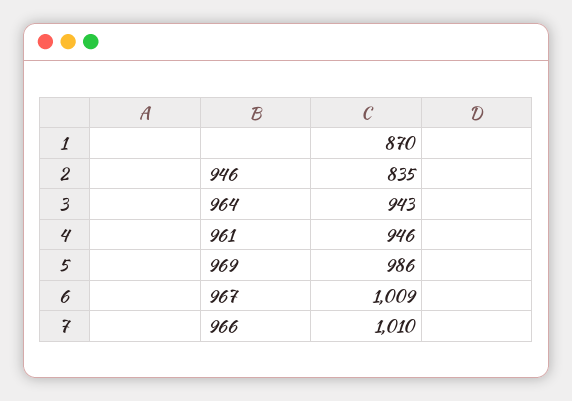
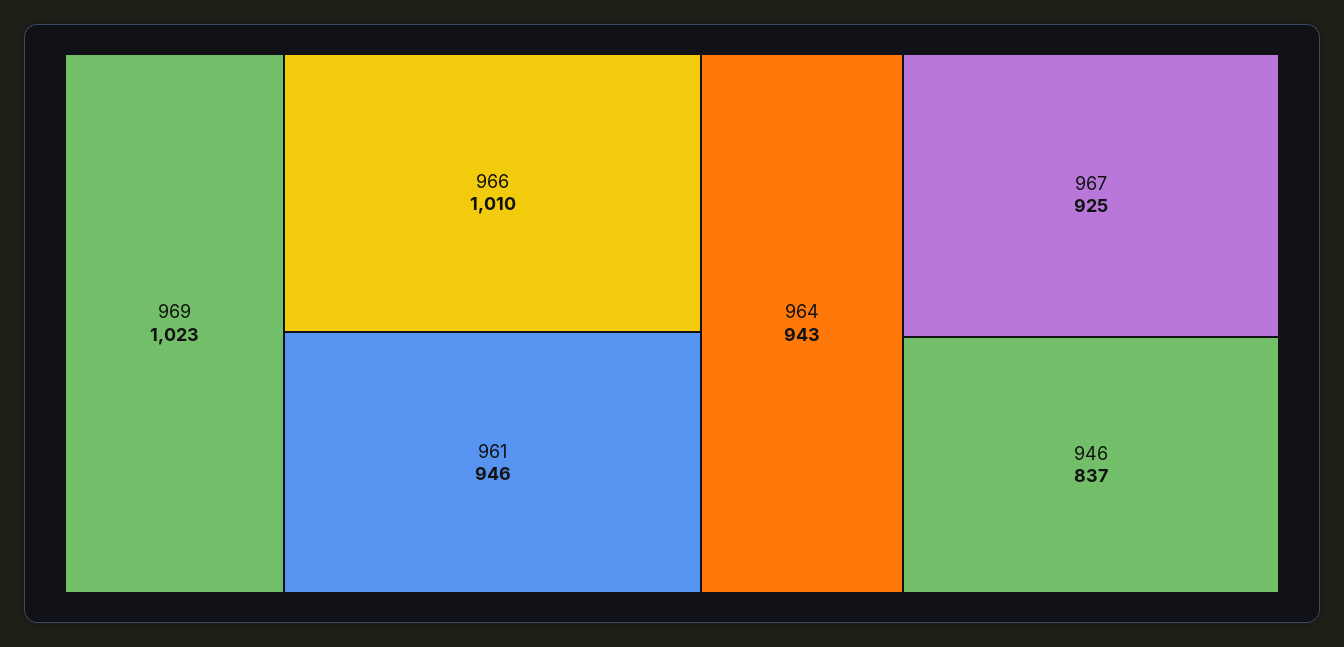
946: 835 -> 837
969: 986 -> 1023
967: 1009 -> 925

